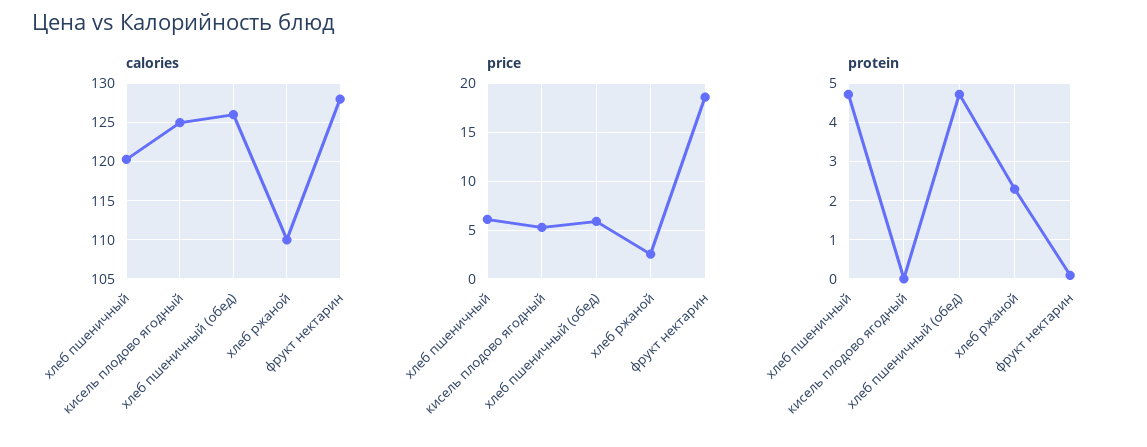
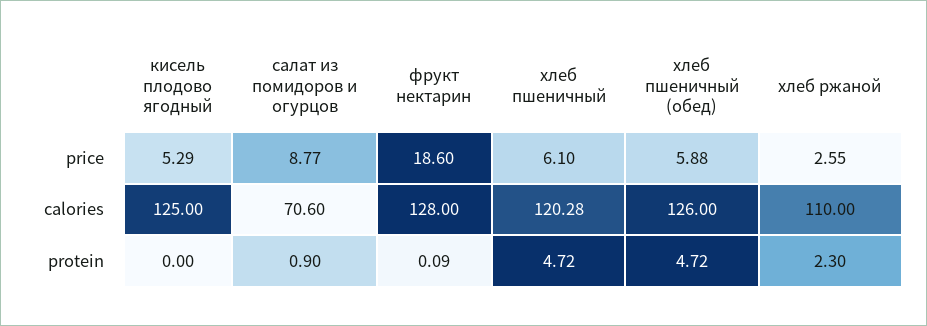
price, салат из помидоров и огурцов: none -> 8.77
calories, салат из помидоров и огурцов: none -> 70.6
protein, салат из помидоров и огурцов: none -> 0.9

